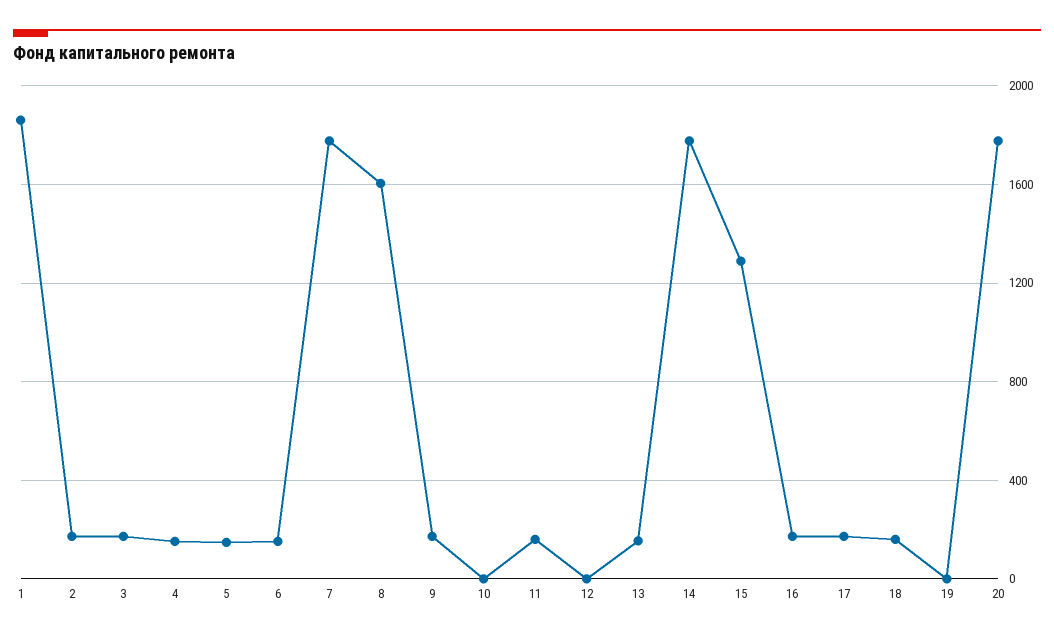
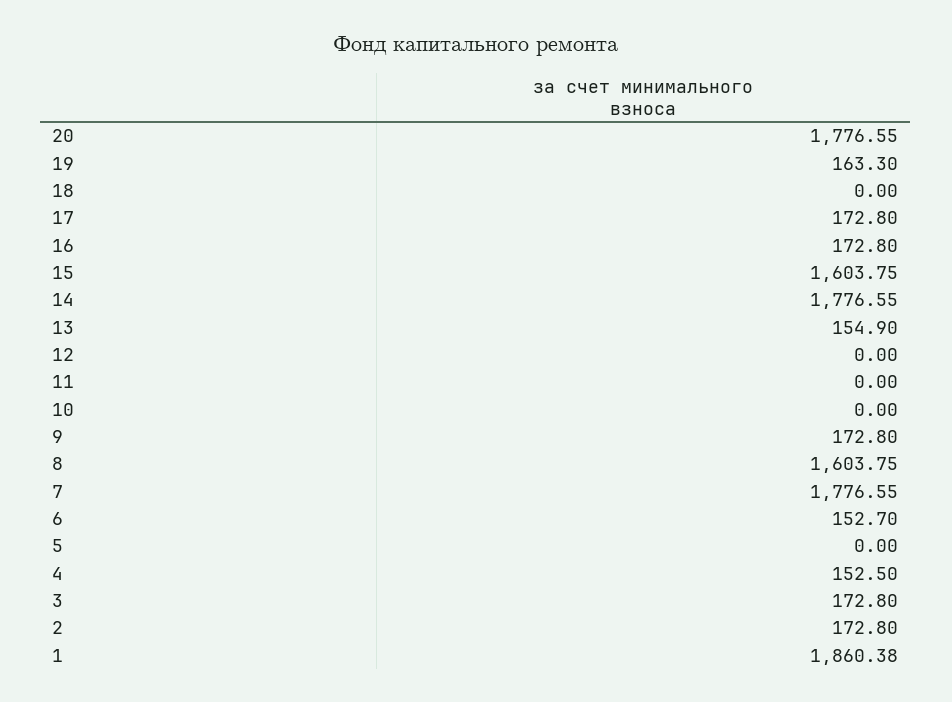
5: 150 -> 0
11: 150 -> 0
15: 1300 -> 1603.75
18: 150 -> 0
19: 0 -> 163.3

